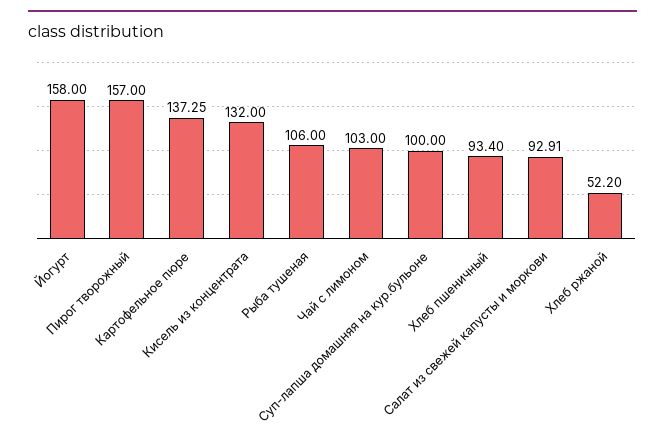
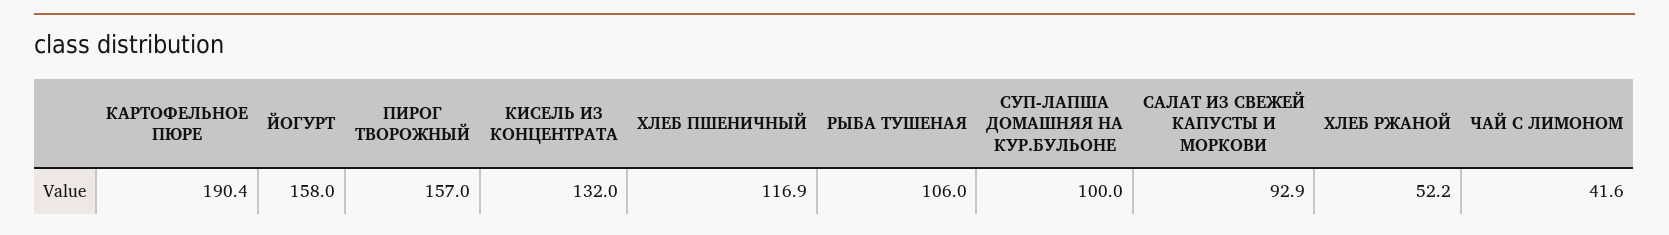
Картофельное пюре: 137.25 -> 190.4
Чай с лимоном: 103 -> 41.6
Хлеб пшеничный: 93.4 -> 116.9

